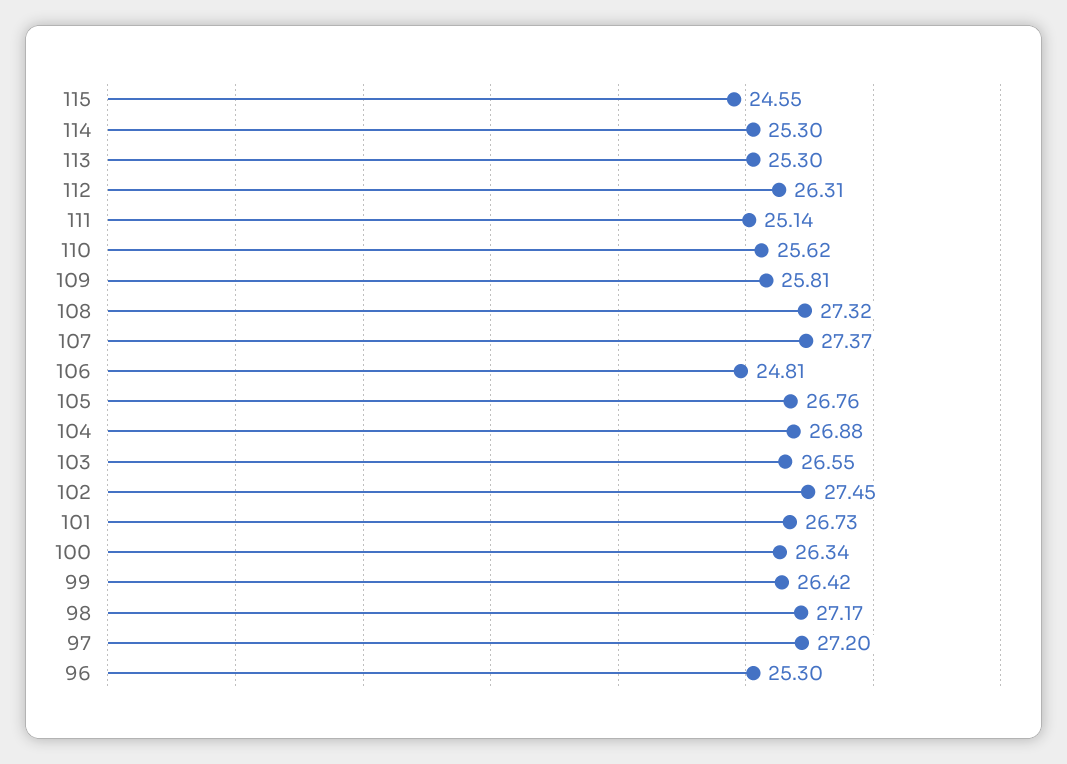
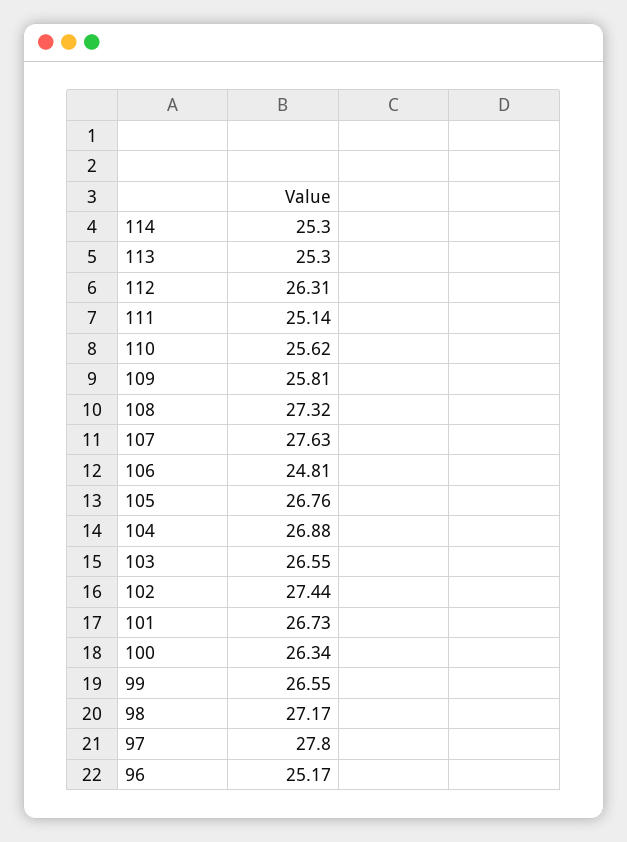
115: 24.55 -> none
107: 27.37 -> 27.63
102: 27.45 -> 27.44
99: 26.42 -> 26.55
97: 27.2 -> 27.8
96: 25.3 -> 25.17

